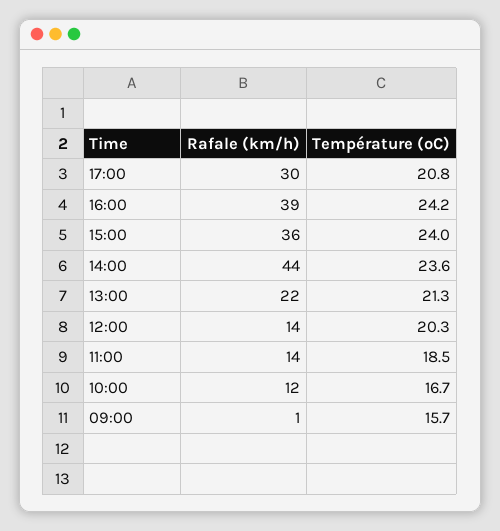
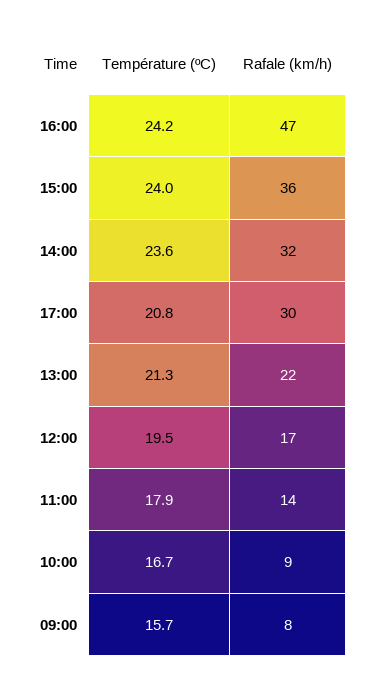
Rafale (km/h), 16:00: 39 -> 47
Rafale (km/h), 14:00: 44 -> 32
Rafale (km/h), 12:00: 14 -> 17
Température (ºC), 12:00: 20.3 -> 19.5
Température (ºC), 11:00: 18.5 -> 17.9
Rafale (km/h), 10:00: 12 -> 9
Rafale (km/h), 09:00: 1 -> 8

